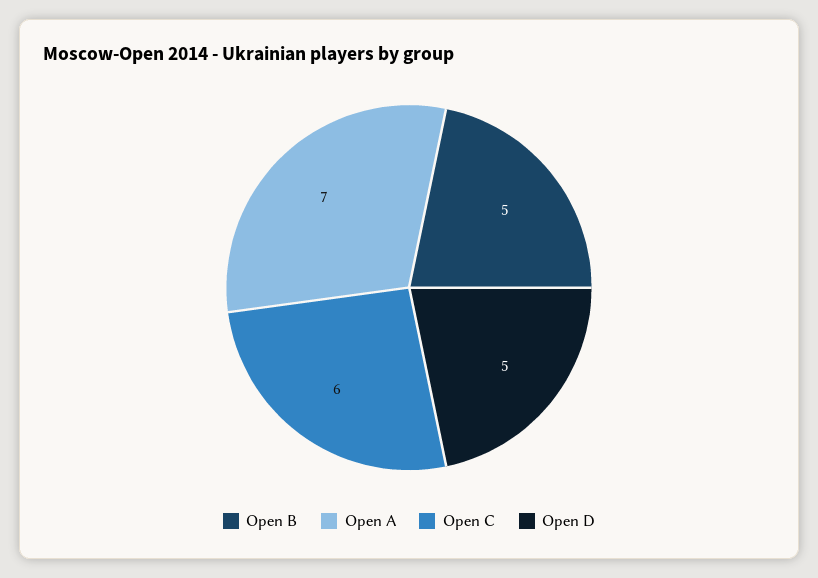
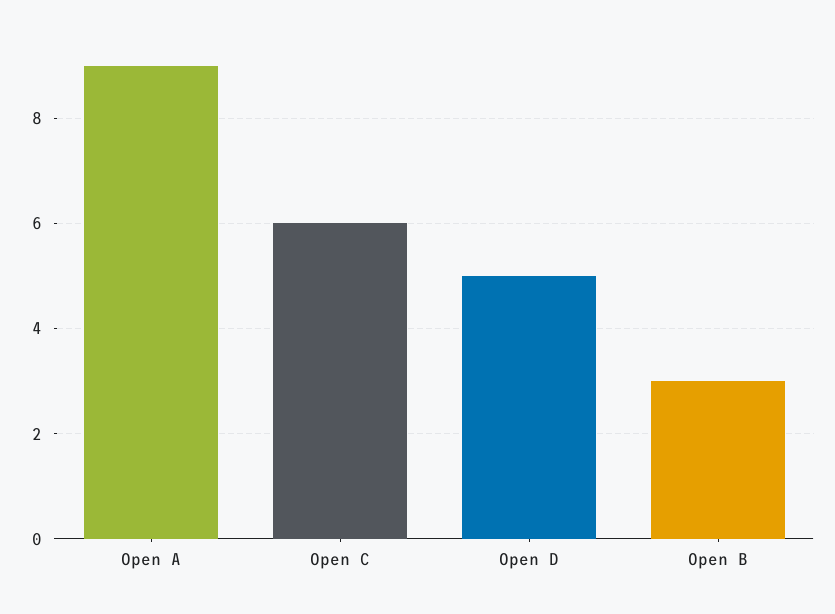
Open B: 5 -> 3
Open A: 7 -> 9

